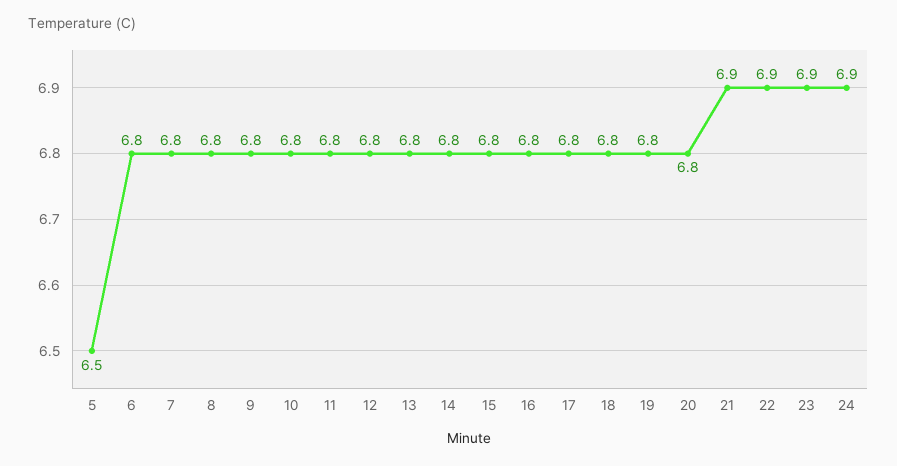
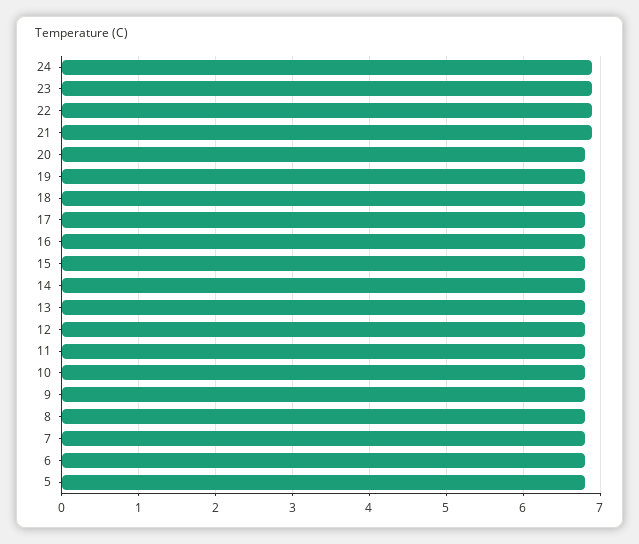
5: 6.5 -> 6.8

